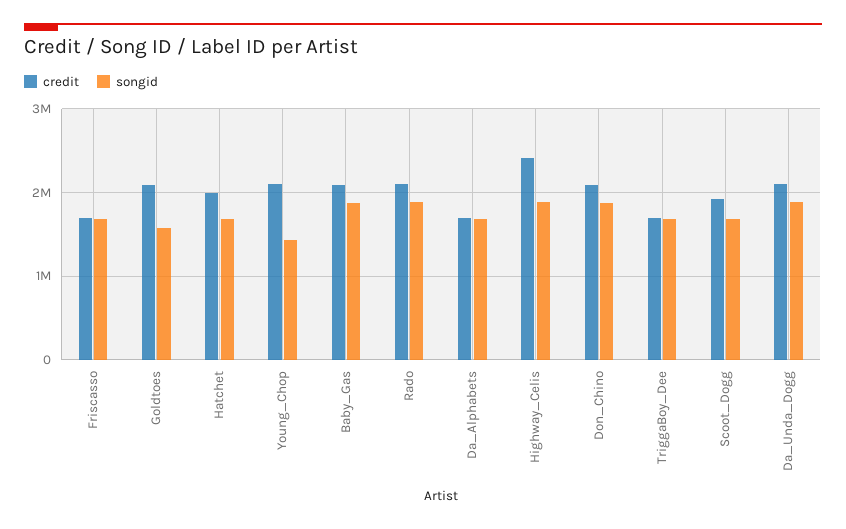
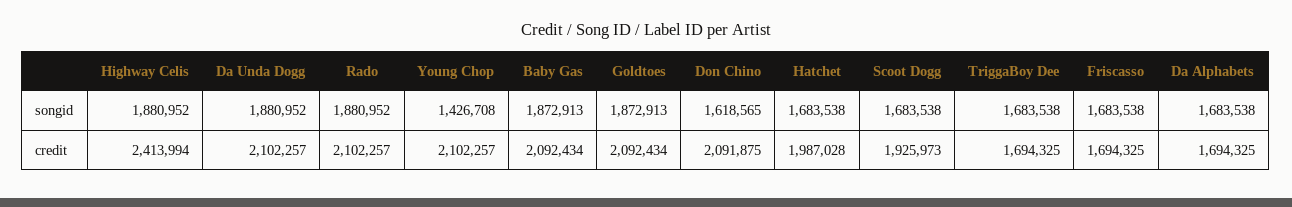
songid, Goldtoes: 1600000 -> 1872913
songid, Don_Chino: 1900000 -> 1618565

